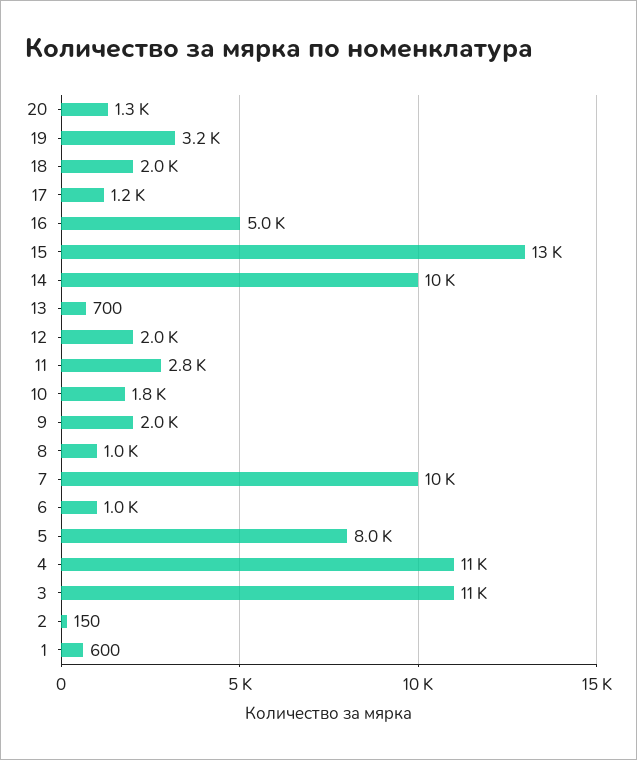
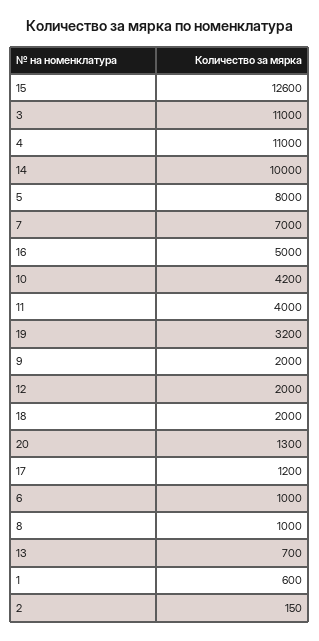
11: 2800 -> 4000
10: 1800 -> 4200
7: 10000 -> 7000

